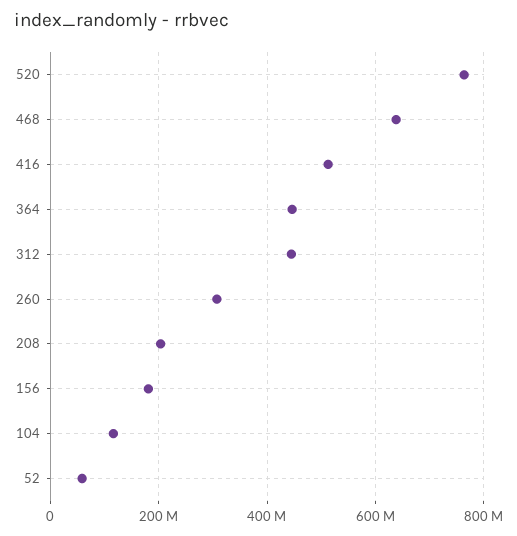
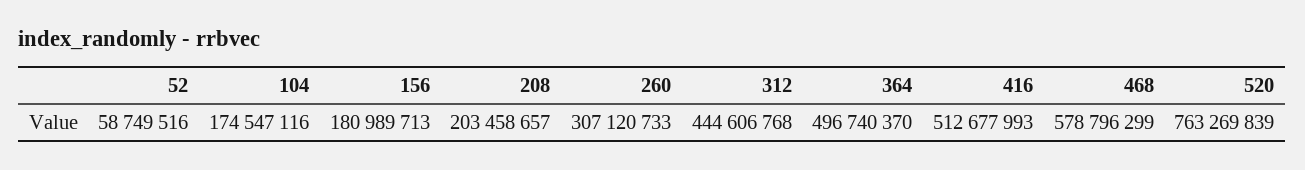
468: 640000000 -> 578796299
364: 440000000 -> 496740370
104: 120000000 -> 174547116

